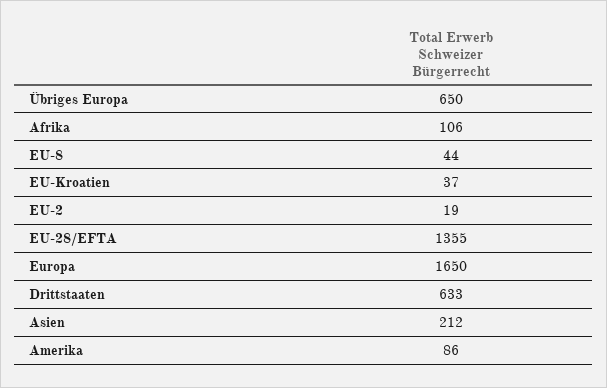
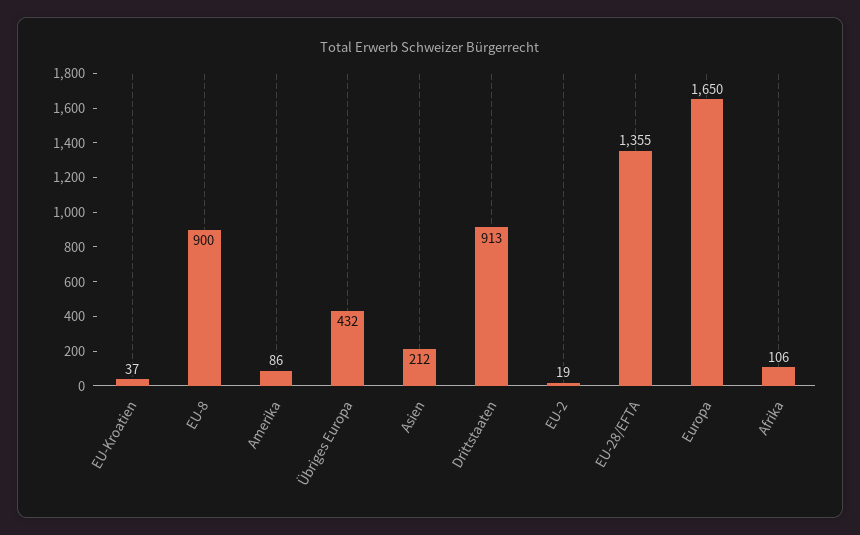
Übriges Europa: 650 -> 432
EU-8: 44 -> 900
Drittstaaten: 633 -> 913

